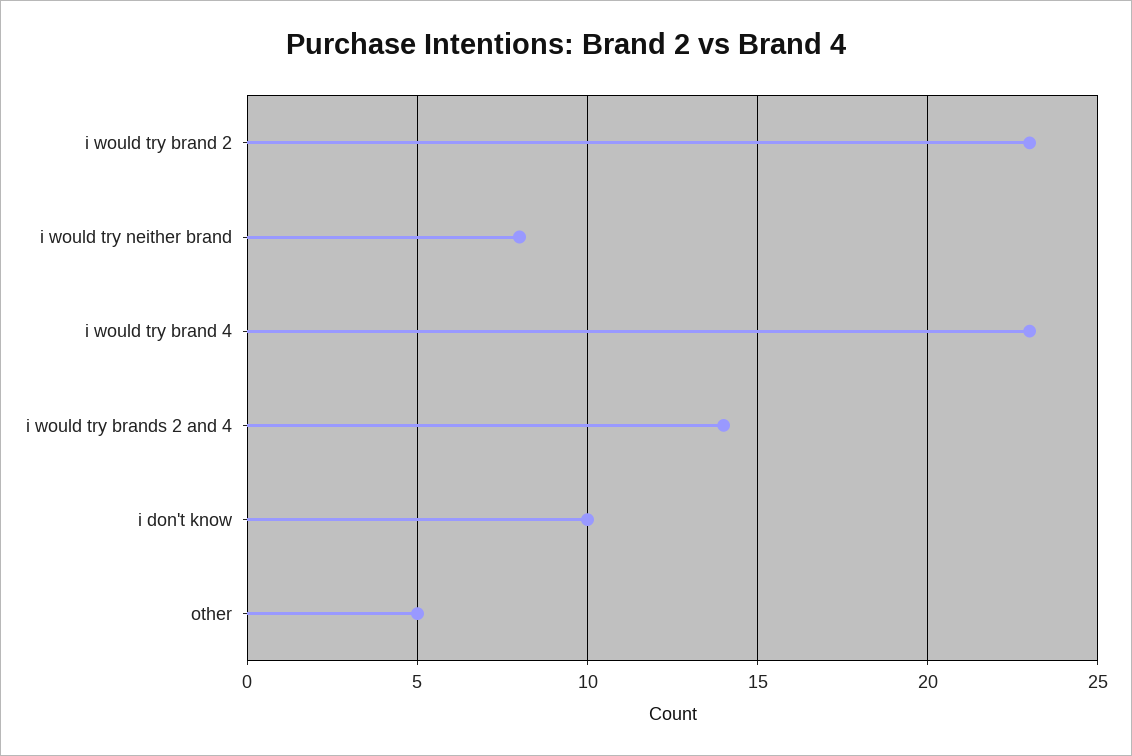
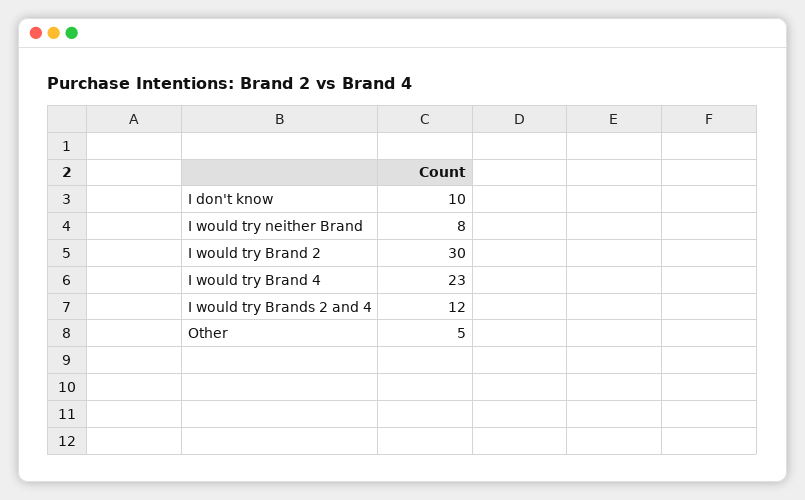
i would try brand 2: 23 -> 30
i would try brands 2 and 4: 14 -> 12

